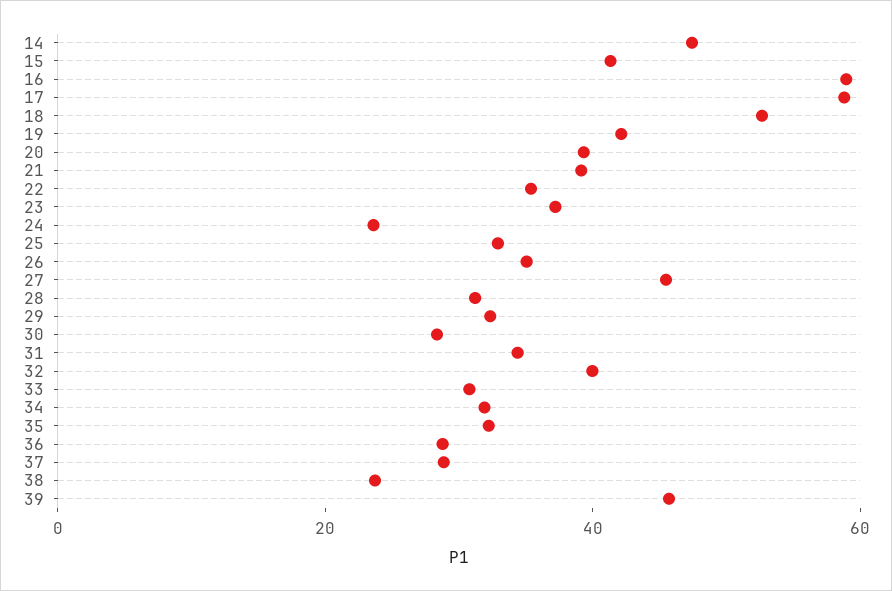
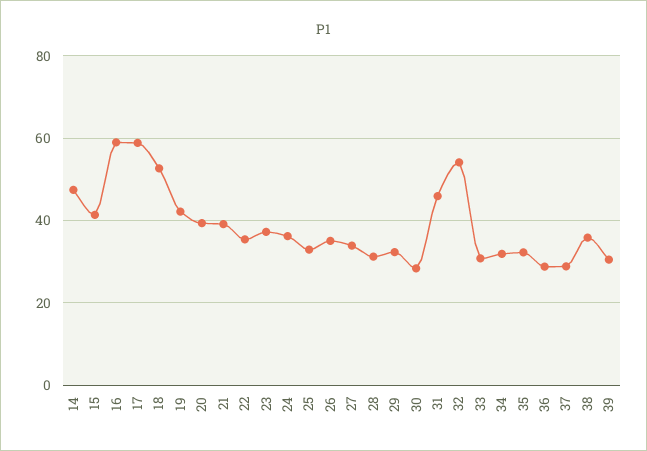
24: 25 -> 36
27: 45 -> 34
31: 35 -> 46
32: 40 -> 54
38: 25 -> 36
39: 45 -> 30

